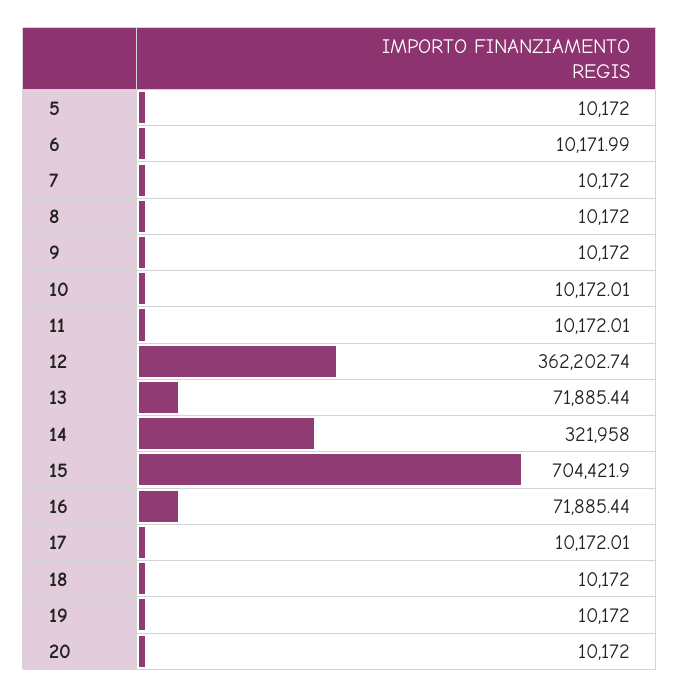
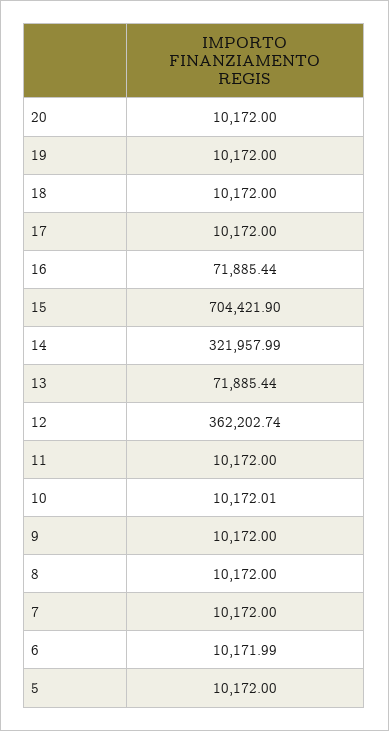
11: 10172.01 -> 10172
14: 321958 -> 321957.99
17: 10172.01 -> 10172

